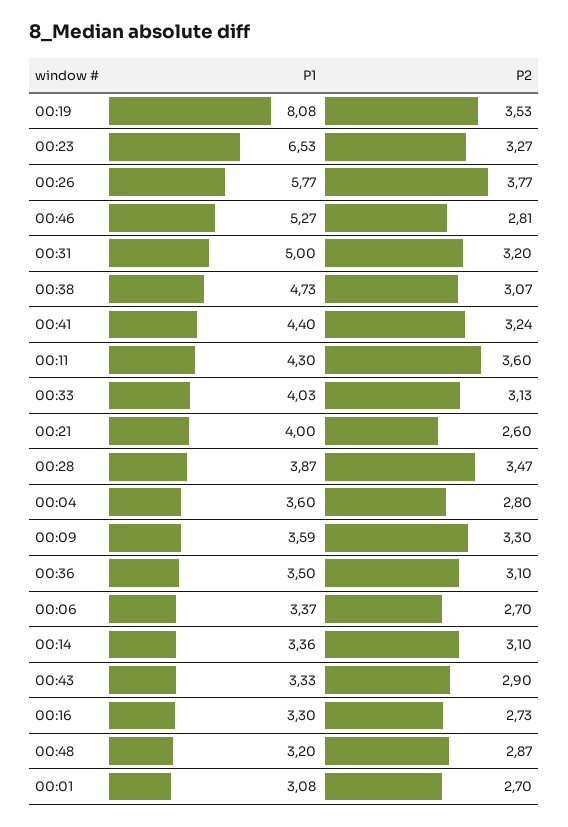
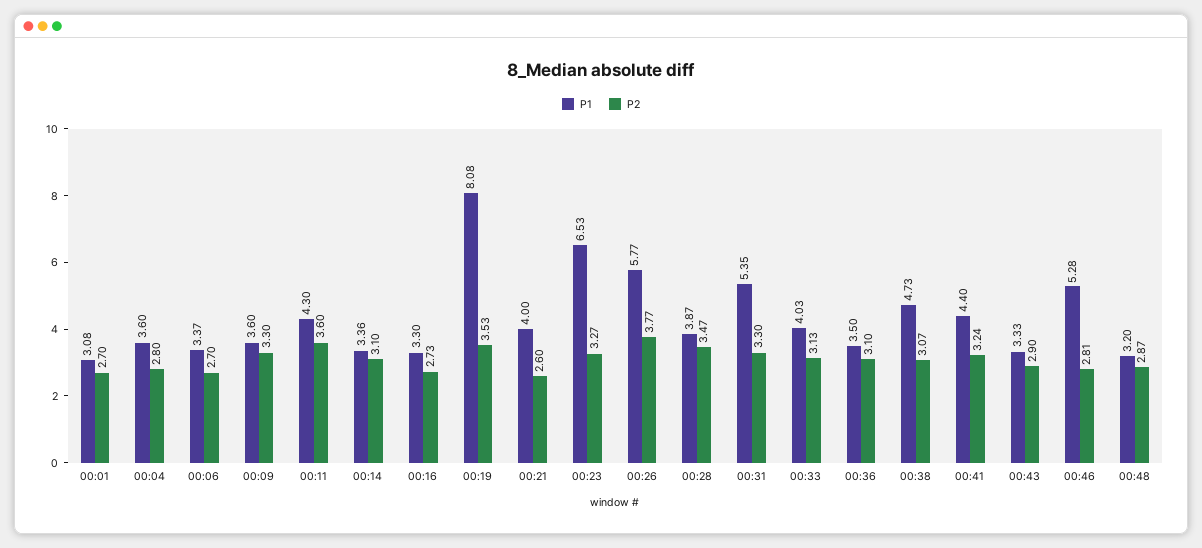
P1, 00:46: 5.27 -> 5.28
P1, 00:31: 5 -> 5.35
P2, 00:31: 3.2 -> 3.3
P1, 00:09: 3.59 -> 3.6

